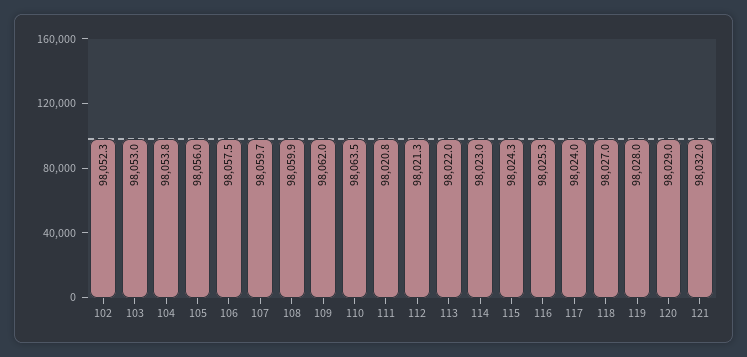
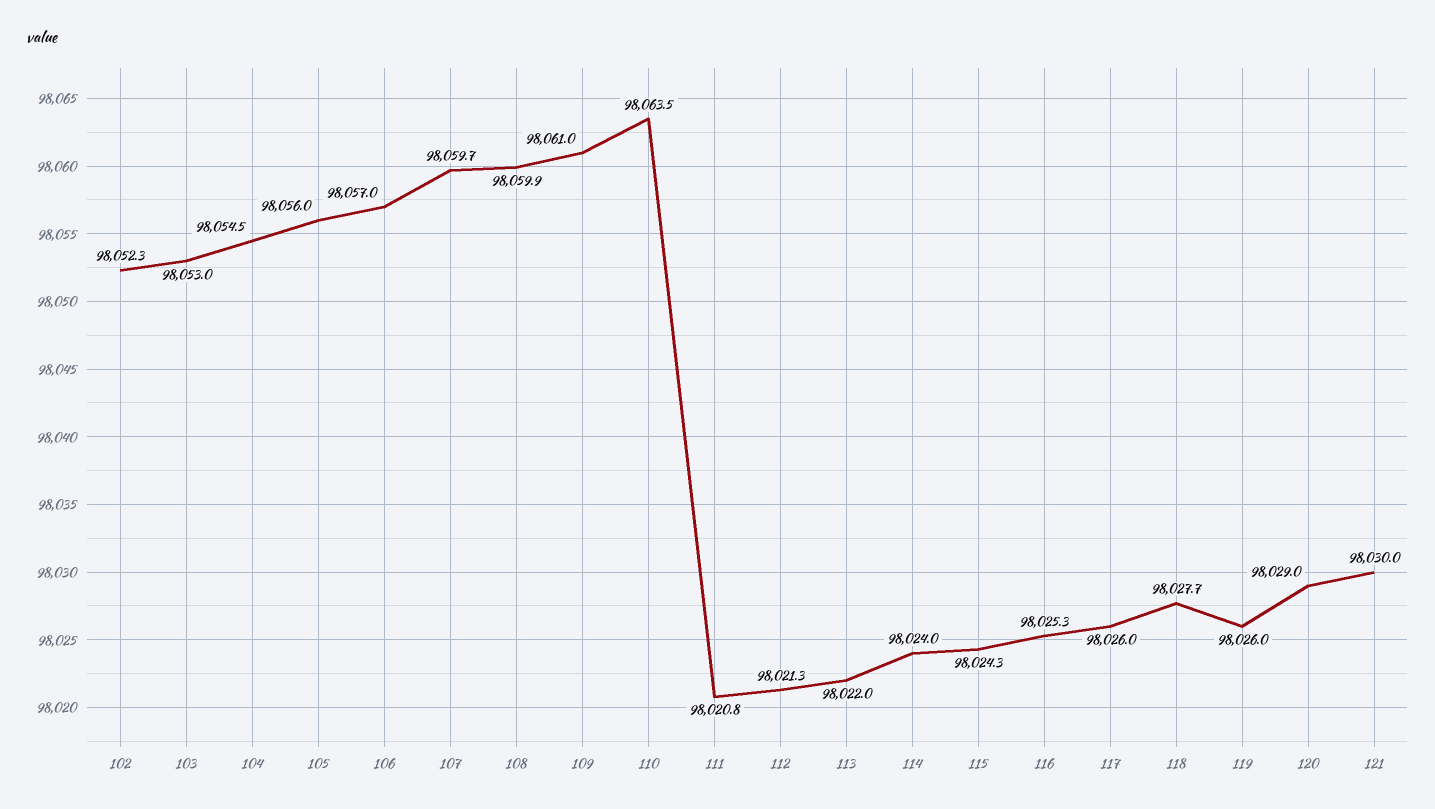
104: 98053.8 -> 98054.5
106: 98057.5 -> 98057
109: 98062 -> 98061
114: 98023 -> 98024
117: 98024 -> 98026
118: 98027 -> 98027.7
119: 98028 -> 98026
121: 98032 -> 98030

